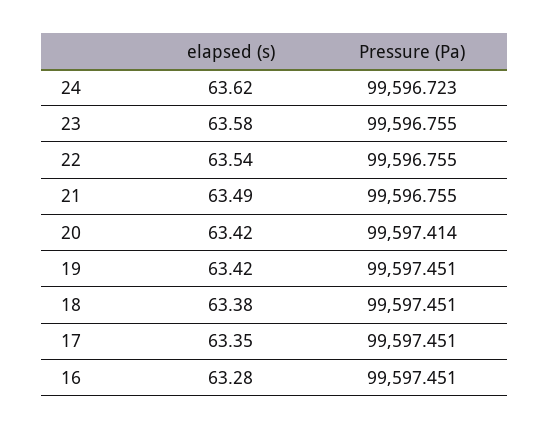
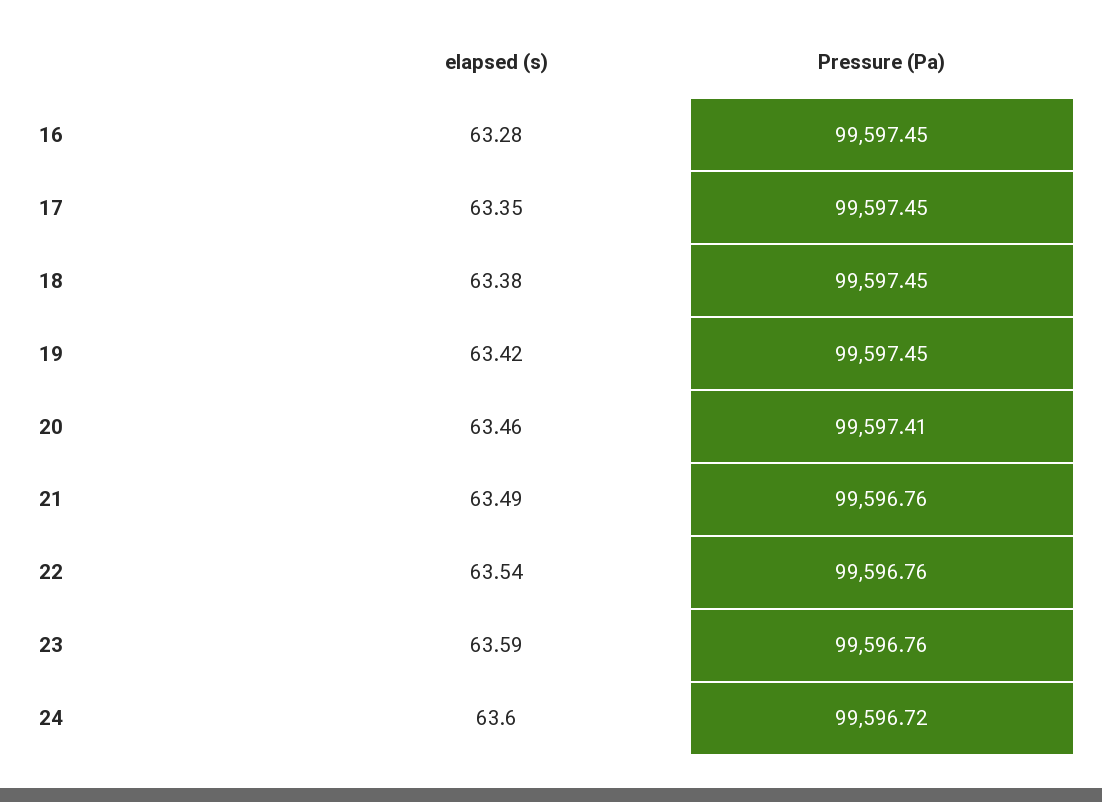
elapsed (s), 24: 63.62 -> 63.6
elapsed (s), 23: 63.58 -> 63.59
elapsed (s), 20: 63.42 -> 63.46

